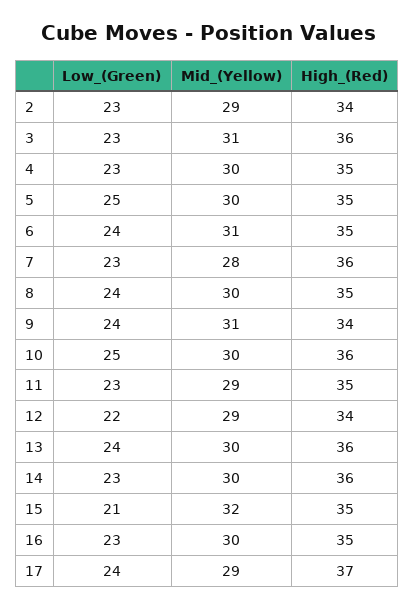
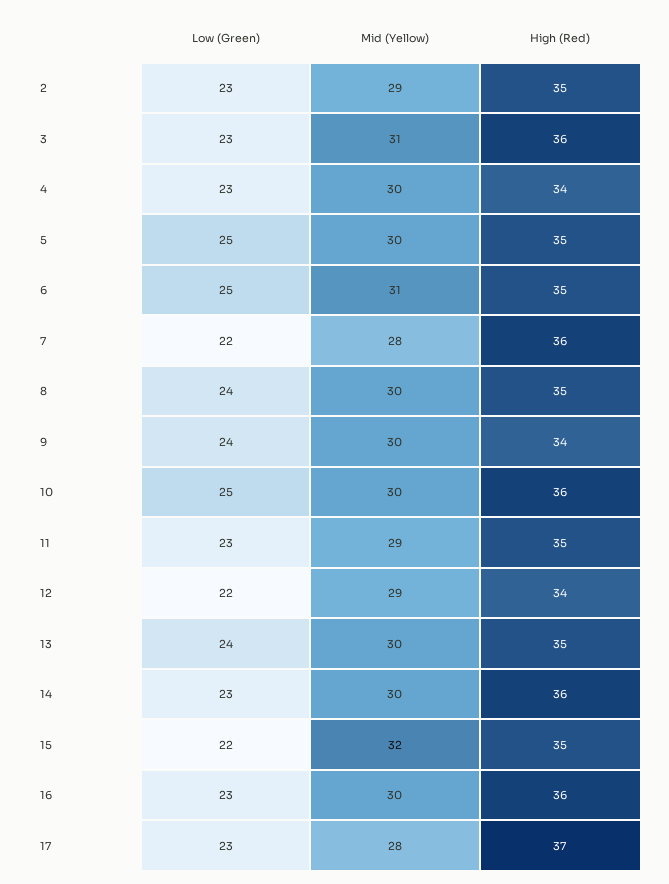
High_(Red), 2: 34 -> 35
High_(Red), 4: 35 -> 34
Low_(Green), 6: 24 -> 25
Low_(Green), 7: 23 -> 22
Mid_(Yellow), 9: 31 -> 30
High_(Red), 13: 36 -> 35
Low_(Green), 15: 21 -> 22
High_(Red), 16: 35 -> 36
Low_(Green), 17: 24 -> 23
Mid_(Yellow), 17: 29 -> 28

